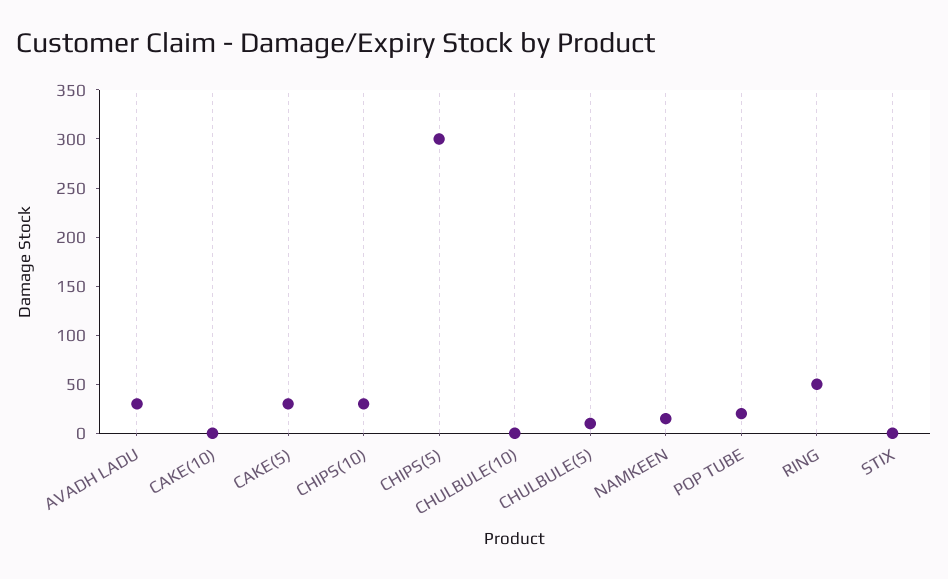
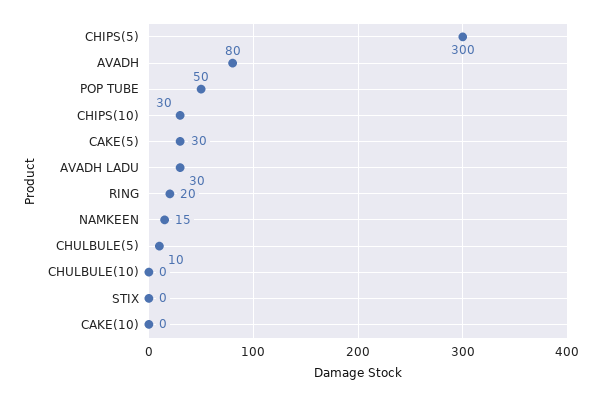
POP TUBE: 20 -> 50
RING: 50 -> 20
AVADH: none -> 80

